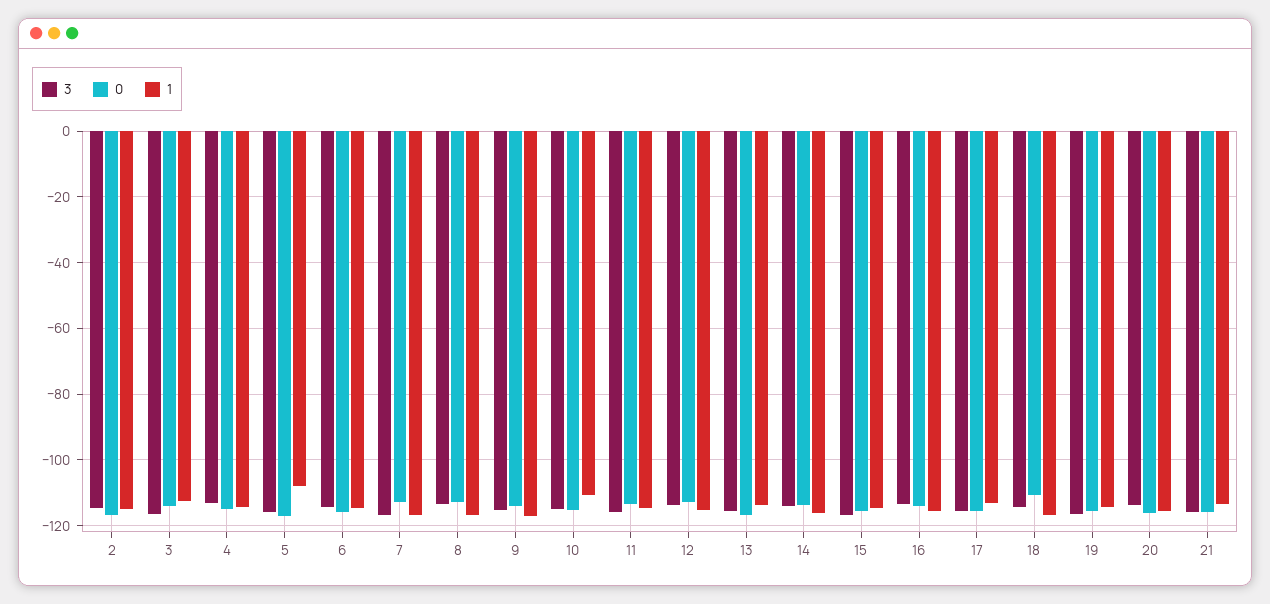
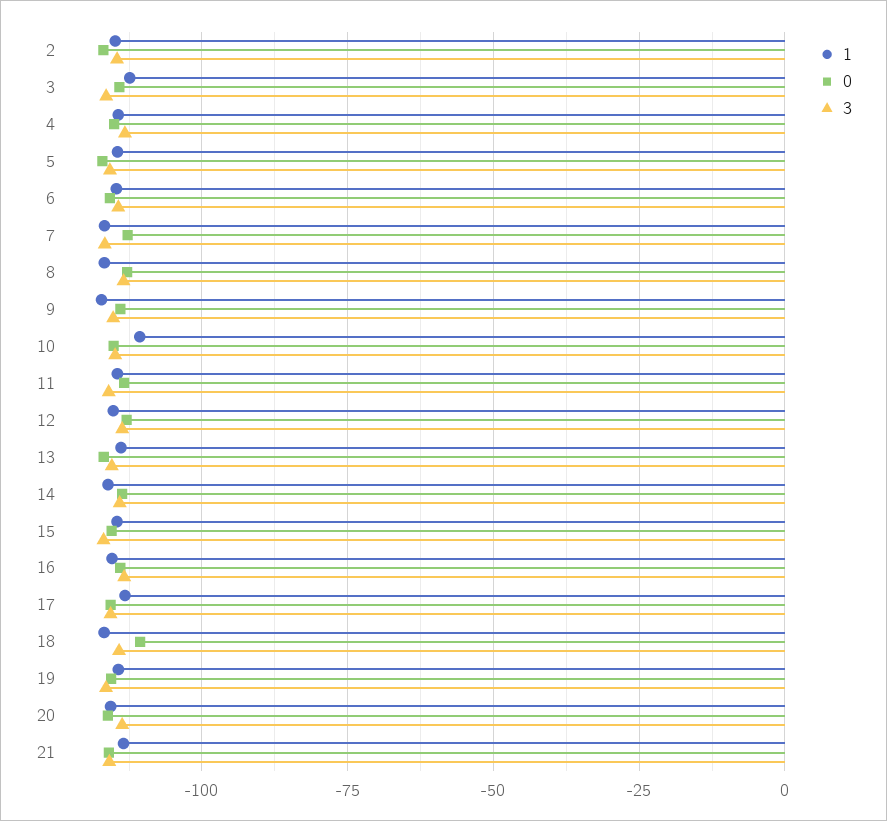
1, 5: -108 -> -115

